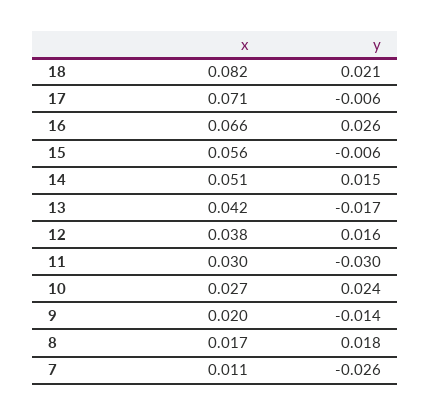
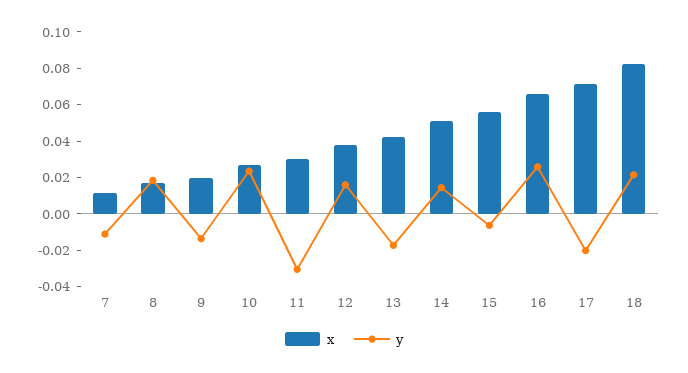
y, 17: -0.006 -> -0.02
y, 7: -0.026 -> -0.01

